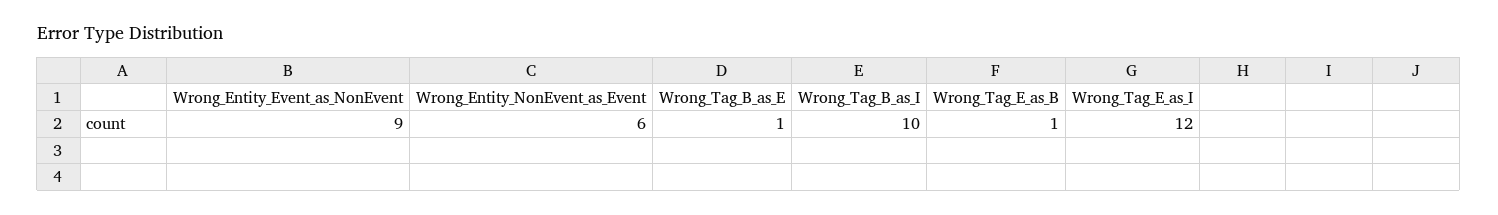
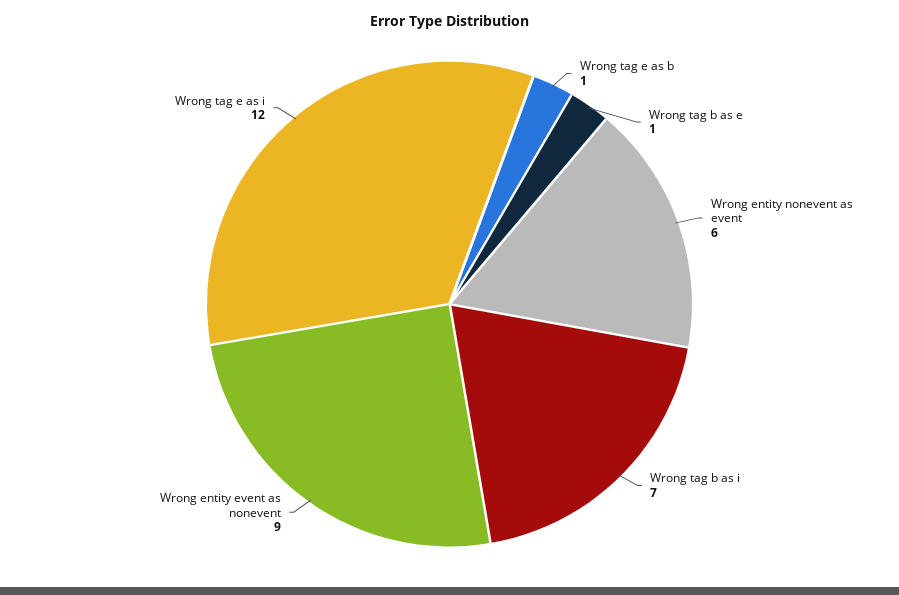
Wrong_Tag_B_as_I: 10 -> 7

